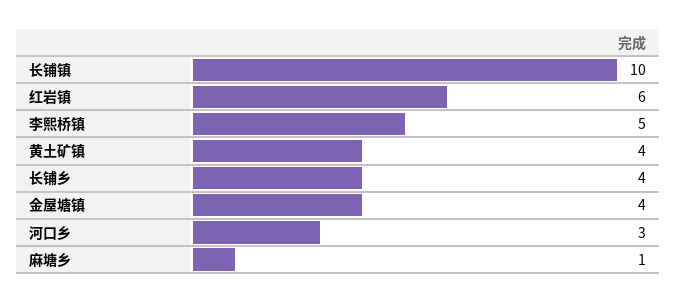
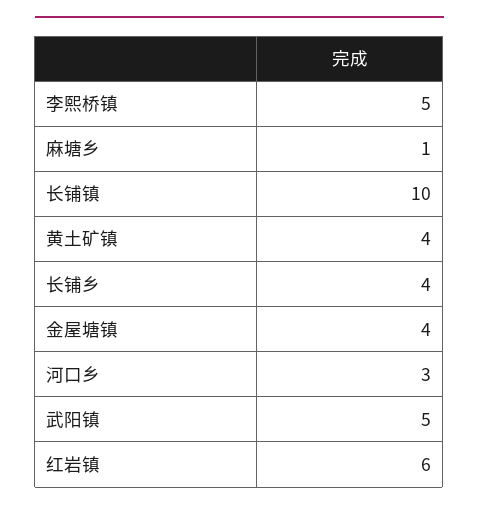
武阳镇: none -> 5

